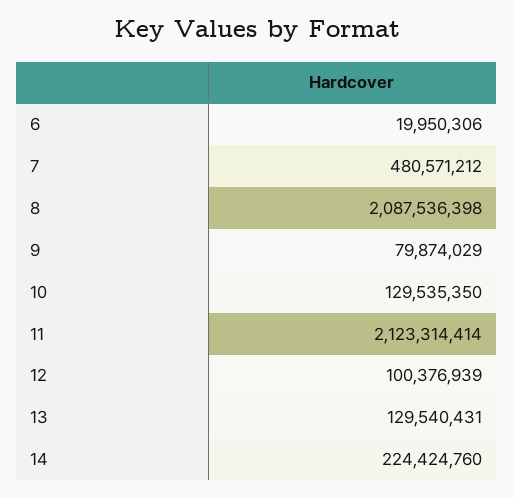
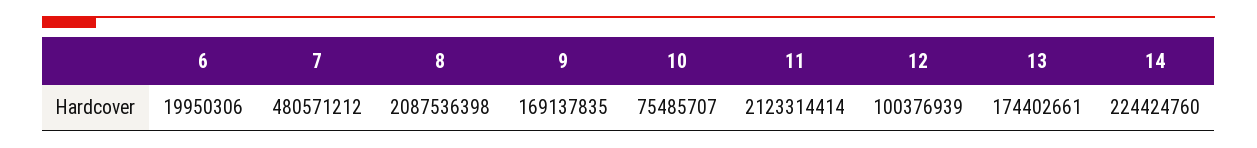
9: 79874029 -> 169137835
10: 129535350 -> 75485707
13: 129540431 -> 174402661

